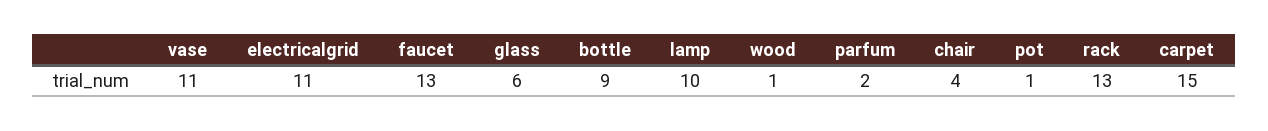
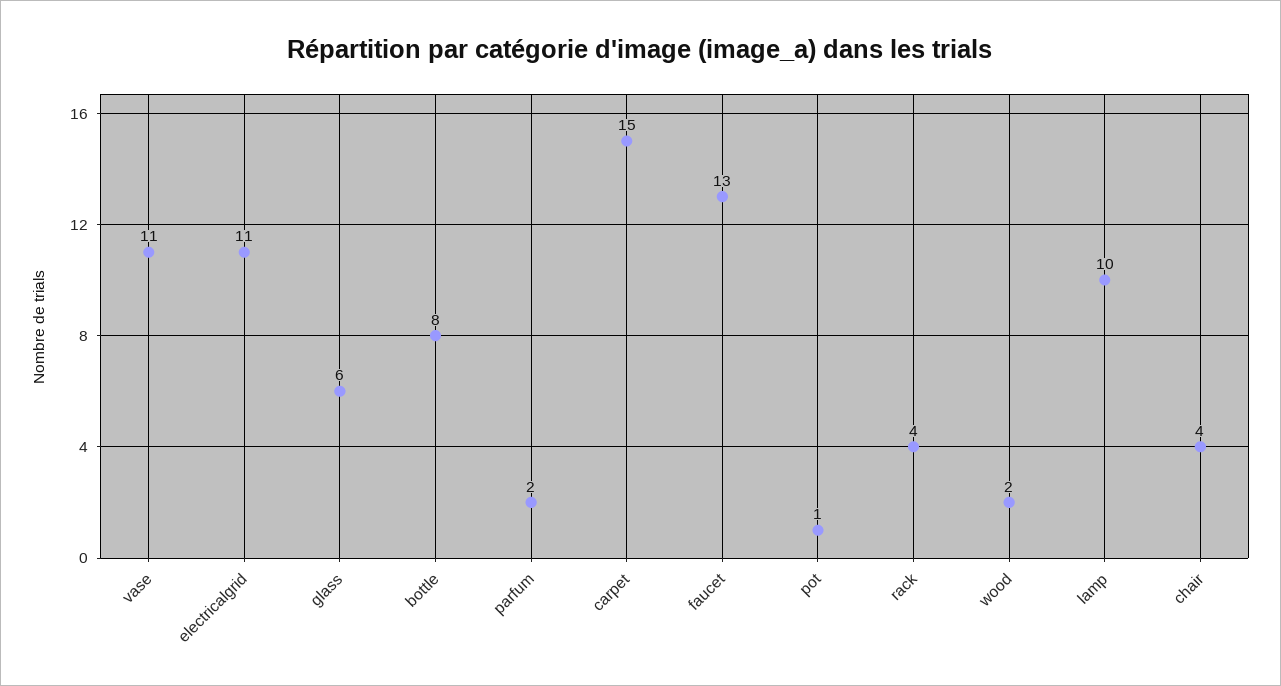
bottle: 9 -> 8
wood: 1 -> 2
rack: 13 -> 4

